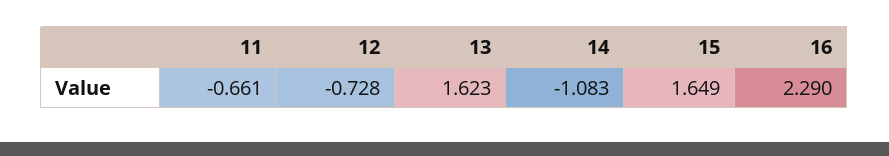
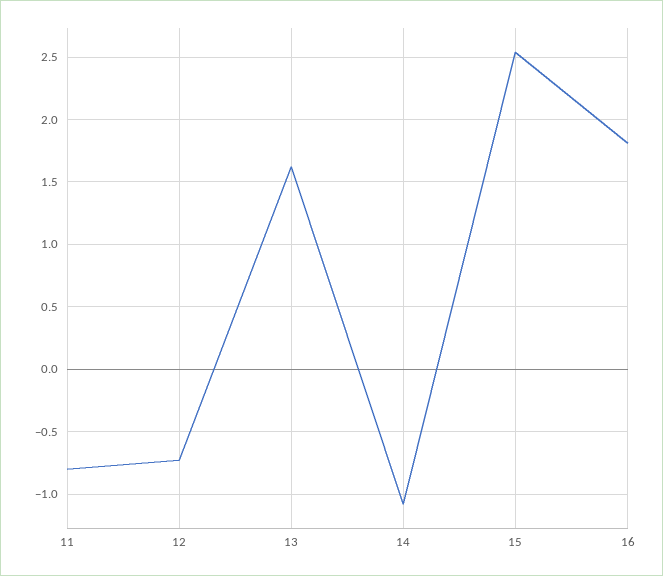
11: -0.661 -> -0.8
15: 1.649 -> 2.55
16: 2.29 -> 1.8

